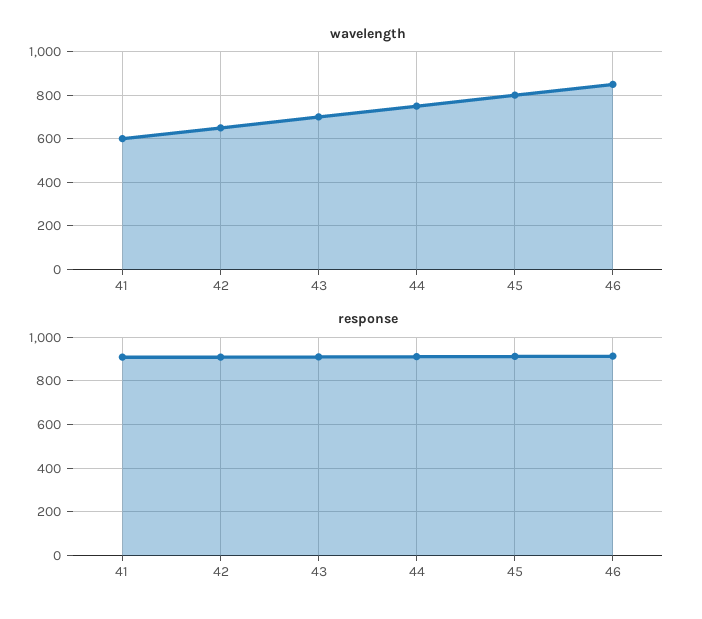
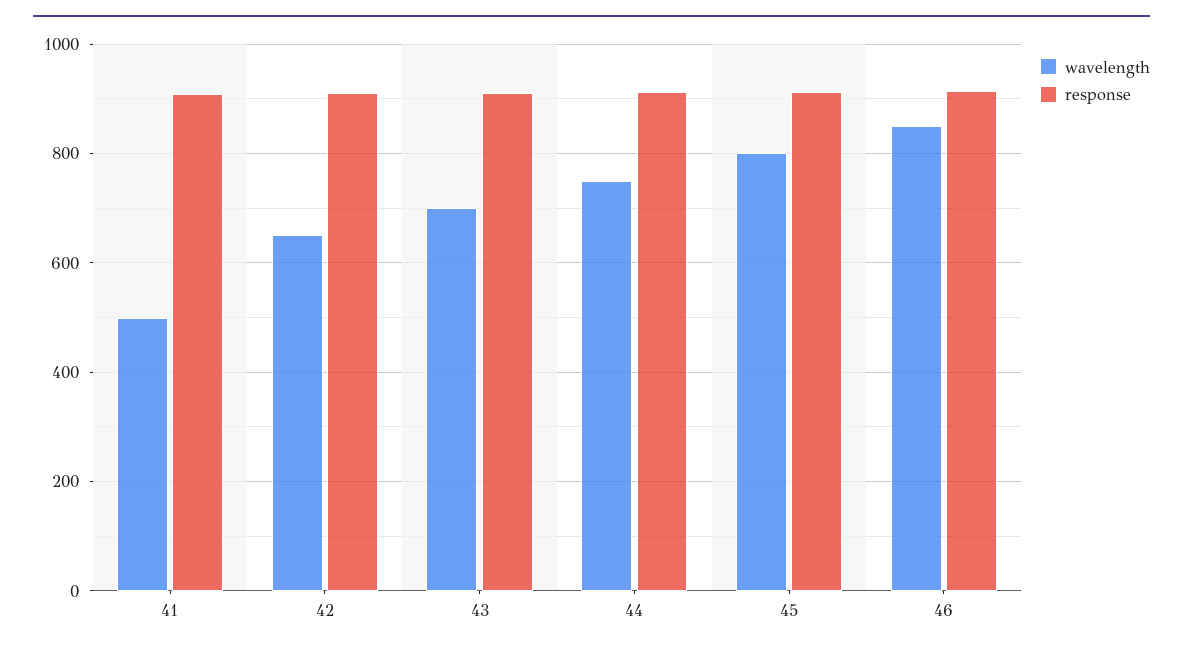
wavelength, 41: 600 -> 500

